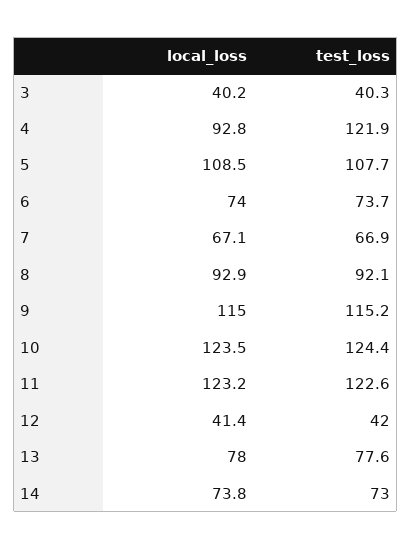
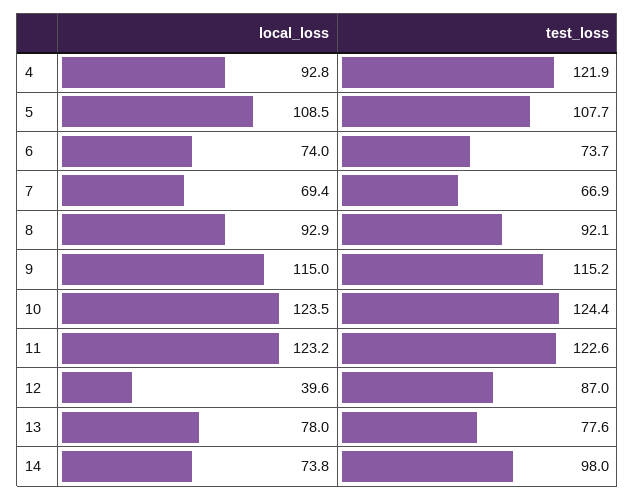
local_loss, 3: 40.2 -> none
test_loss, 3: 40.3 -> none
local_loss, 7: 67.1 -> 69.4
local_loss, 12: 41.4 -> 39.6
test_loss, 12: 42 -> 87
test_loss, 14: 73 -> 98

